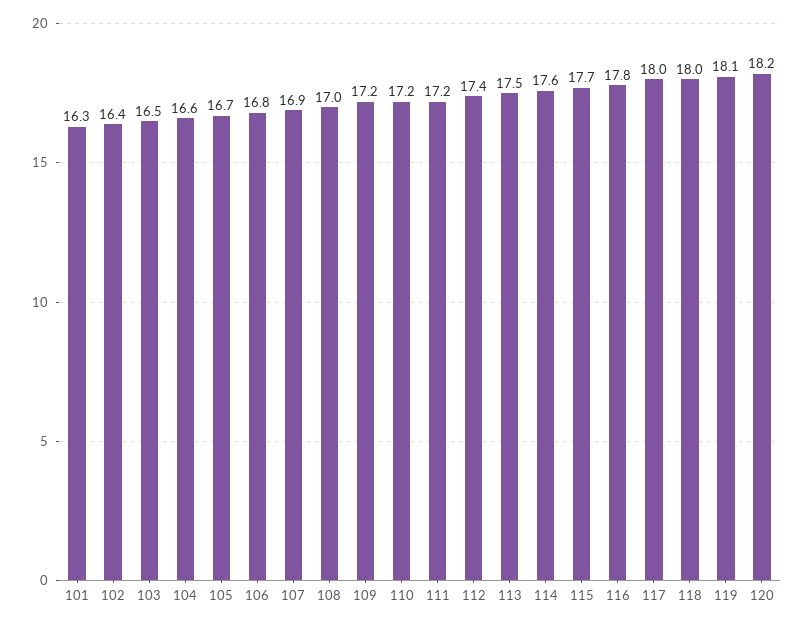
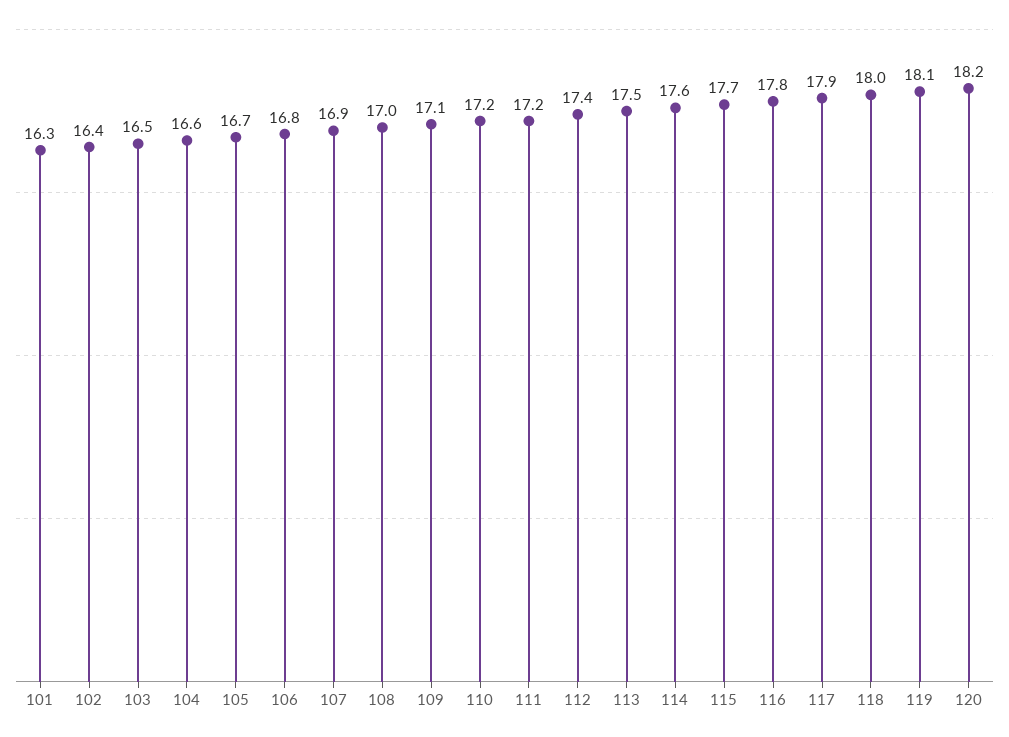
109: 17.2 -> 17.1
117: 18 -> 17.9

